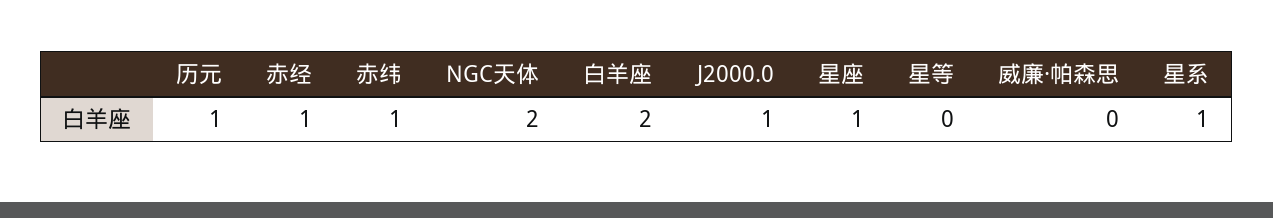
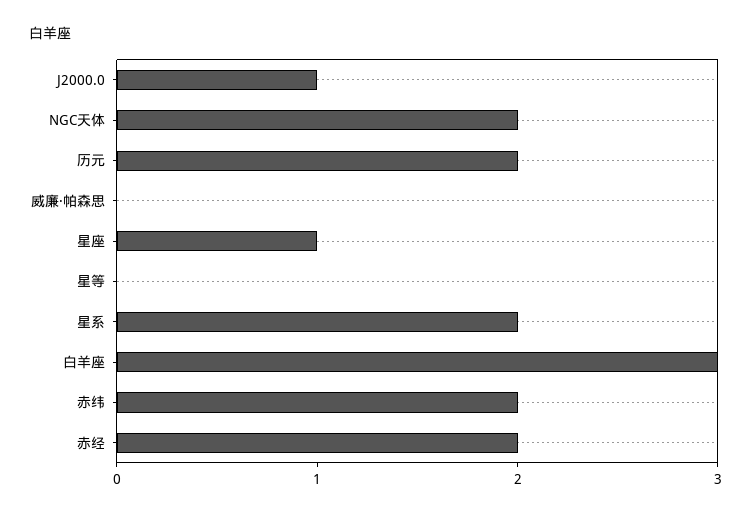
历元: 1 -> 2
赤经: 1 -> 2
赤纬: 1 -> 2
白羊座: 2 -> 3
星系: 1 -> 2

